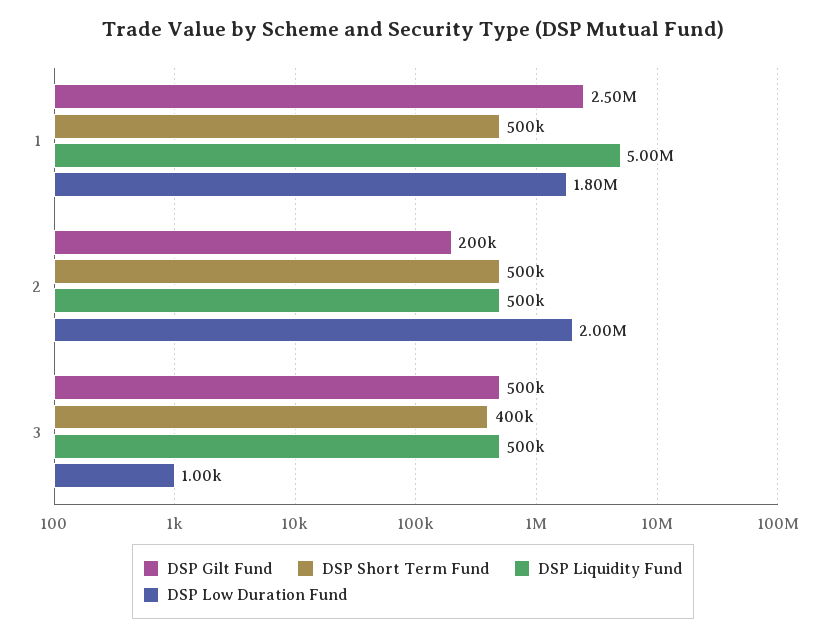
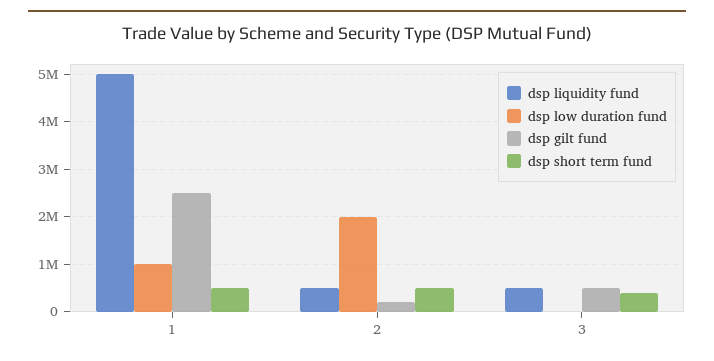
DSP Low Duration Fund, 1: 1800000 -> 1000000

